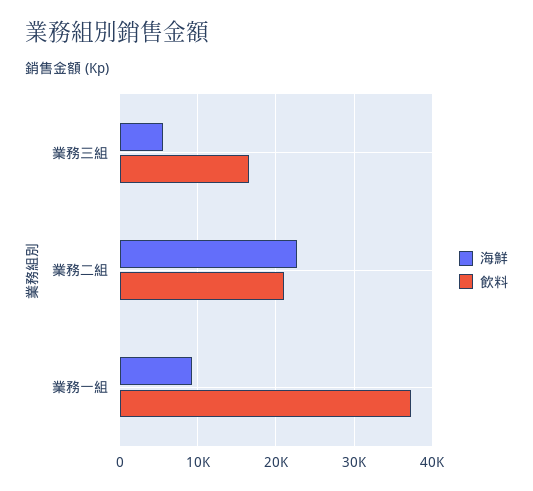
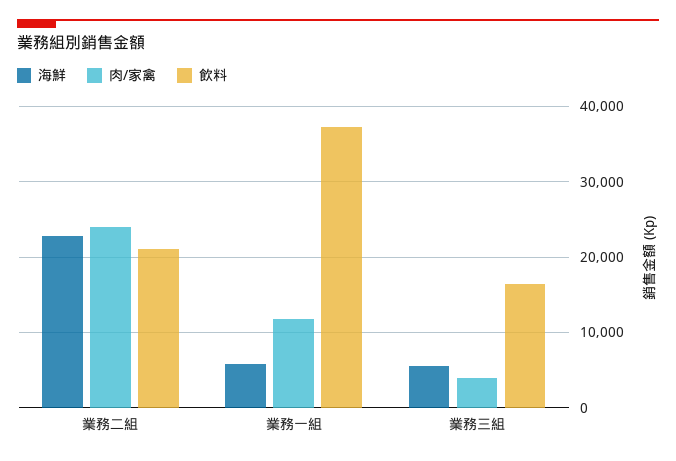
海鮮, 業務一組: 9000 -> 6000
肉/家禽, 業務二組: none -> 24000
肉/家禽, 業務一組: none -> 12000
肉/家禽, 業務三組: none -> 4000

